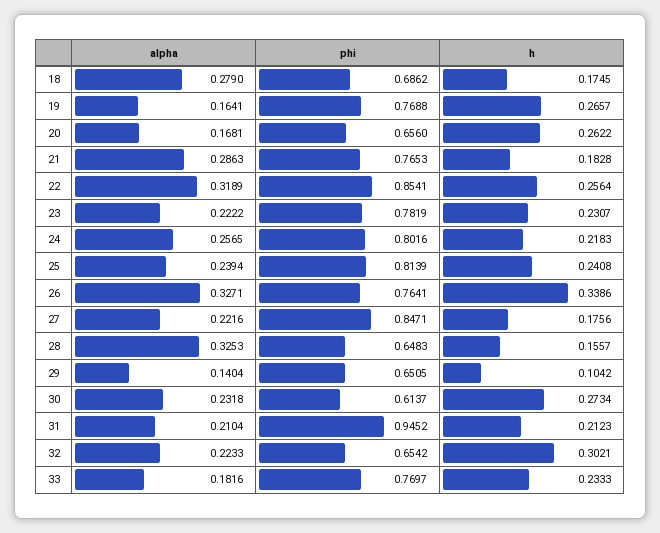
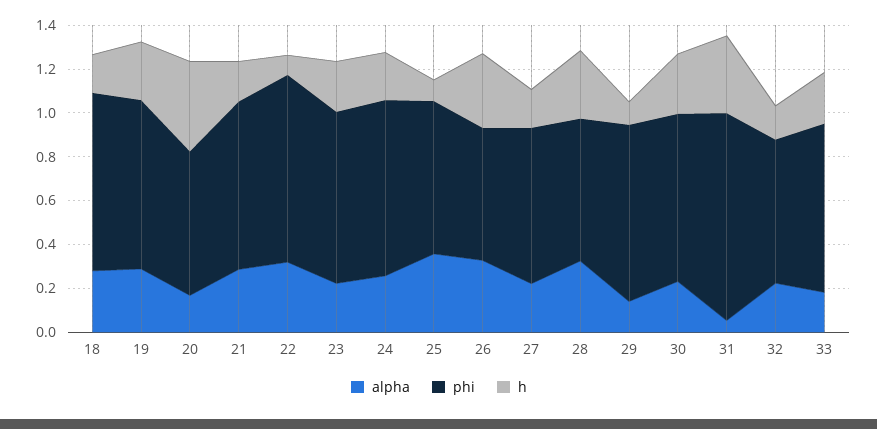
phi, 18: 0.6862 -> 0.8
alpha, 19: 0.1641 -> 0.3
h, 20: 0.2622 -> 0.4
h, 22: 0.2564 -> 0.1
alpha, 25: 0.2394 -> 0.35
phi, 25: 0.8139 -> 0.7
h, 25: 0.2408 -> 0.1
phi, 26: 0.7641 -> 0.6
phi, 27: 0.8471 -> 0.7
h, 28: 0.1557 -> 0.3
phi, 29: 0.6505 -> 0.8
phi, 30: 0.6137 -> 0.75
alpha, 31: 0.2104 -> 0.05
h, 31: 0.2123 -> 0.35
h, 32: 0.3021 -> 0.15

